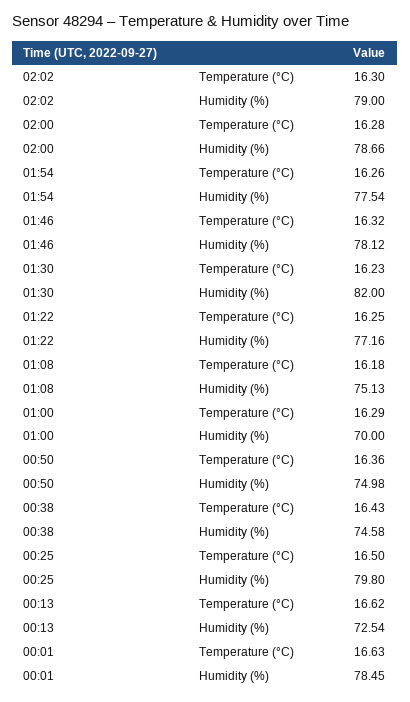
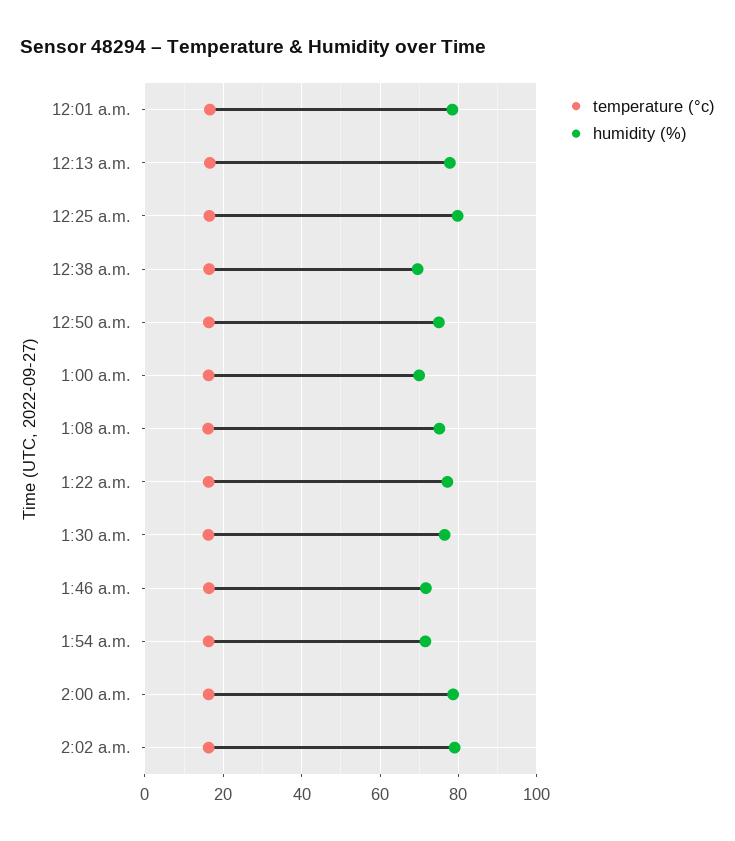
Humidity (%), 01:54: 77.54 -> 72
Humidity (%), 01:46: 78.12 -> 72
Humidity (%), 01:30: 82 -> 76
Humidity (%), 00:38: 74.58 -> 70
Humidity (%), 00:13: 72.54 -> 78

